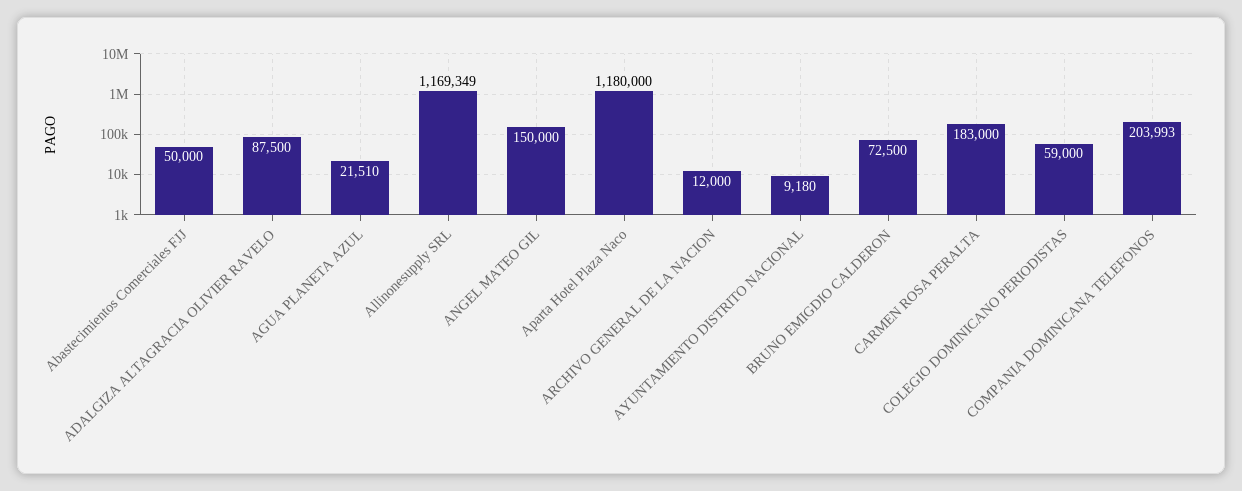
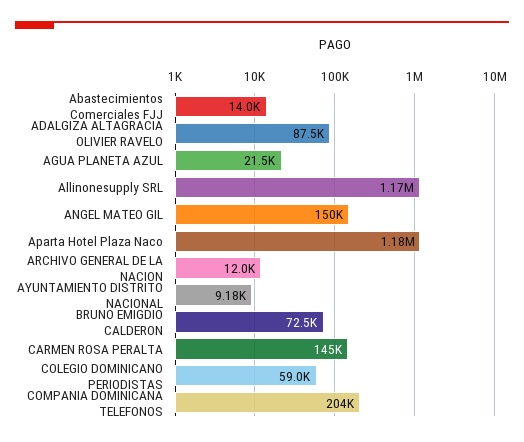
Abastecimientos Comerciales FJJ: 50000 -> 14000
CARMEN ROSA PERALTA: 183000 -> 145000

